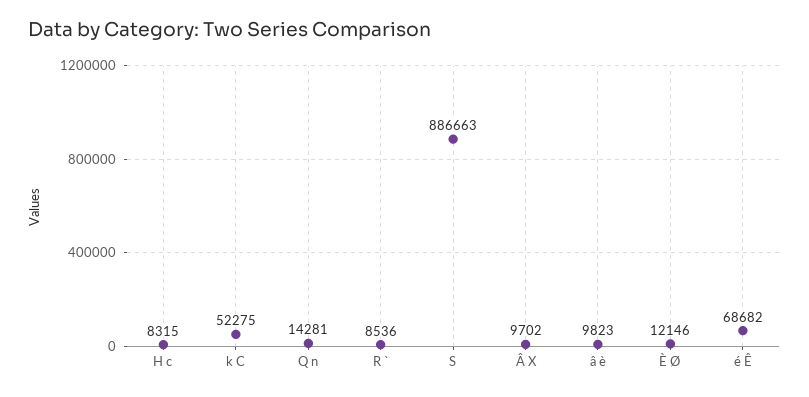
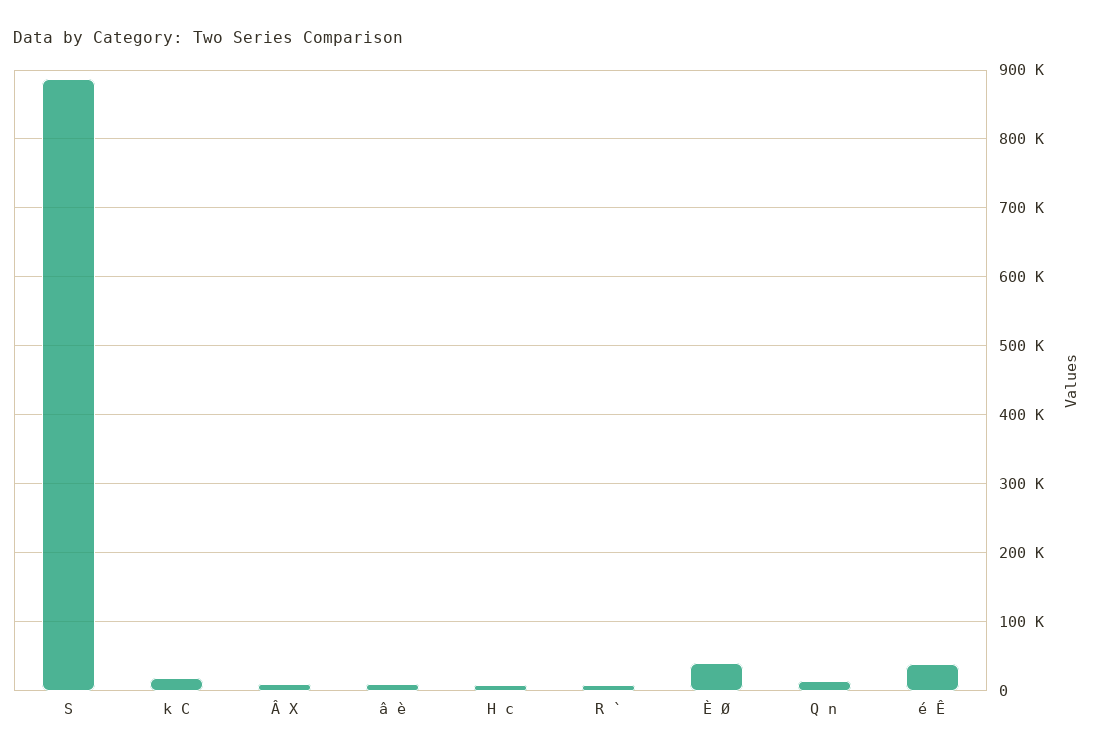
k C: 52275 -> 20000
È Ø: 12146 -> 40000
é Ê: 68682 -> 40000

